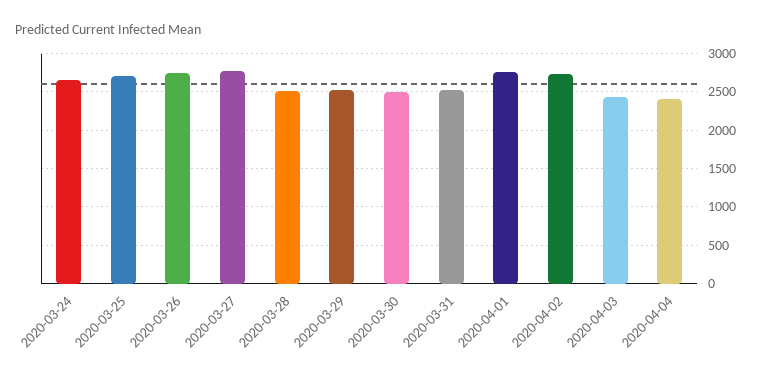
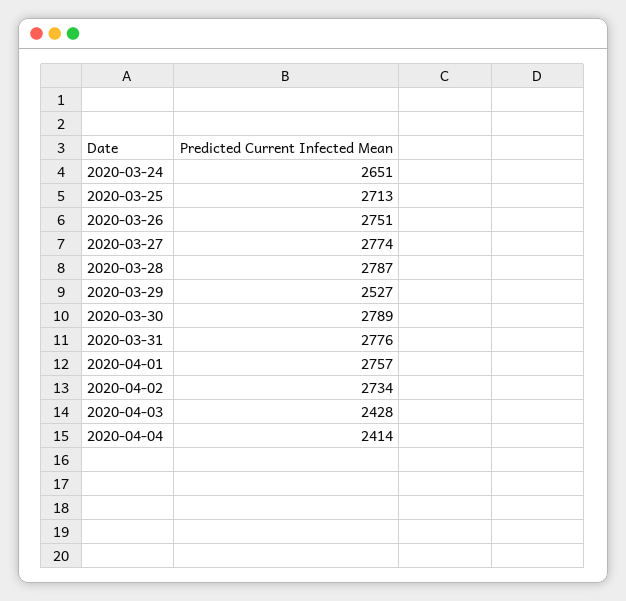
2020-03-28: 2500 -> 2787
2020-03-30: 2500 -> 2789
2020-03-31: 2500 -> 2776

